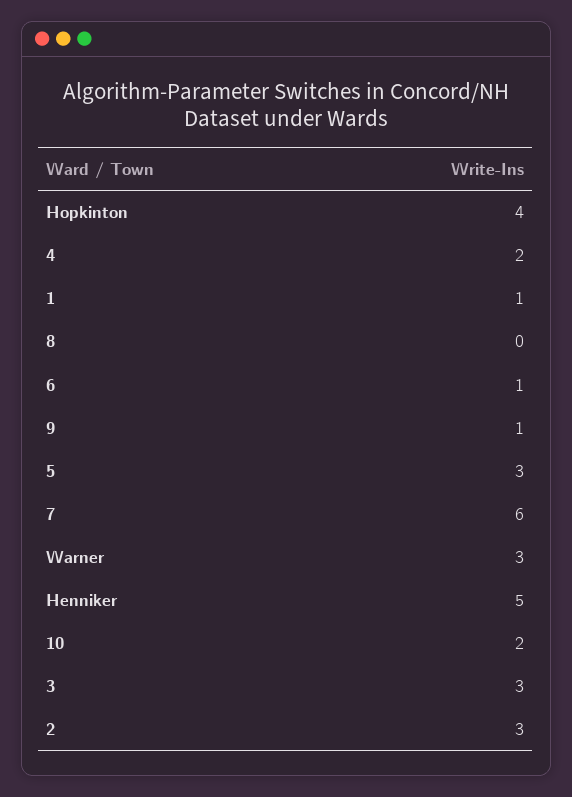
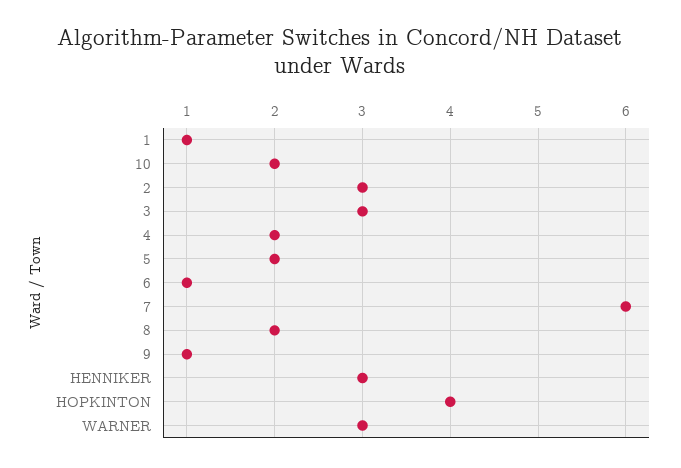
8: 0 -> 2
5: 3 -> 2
Henniker: 5 -> 3

